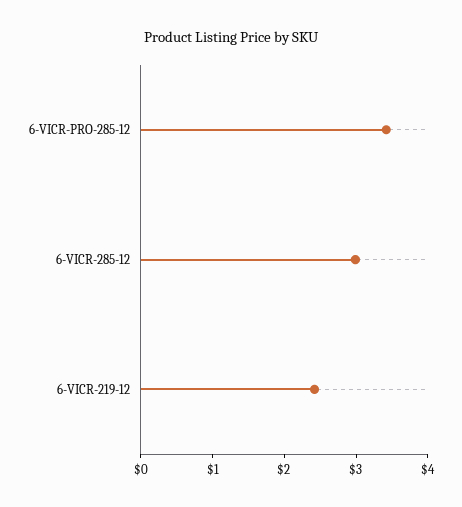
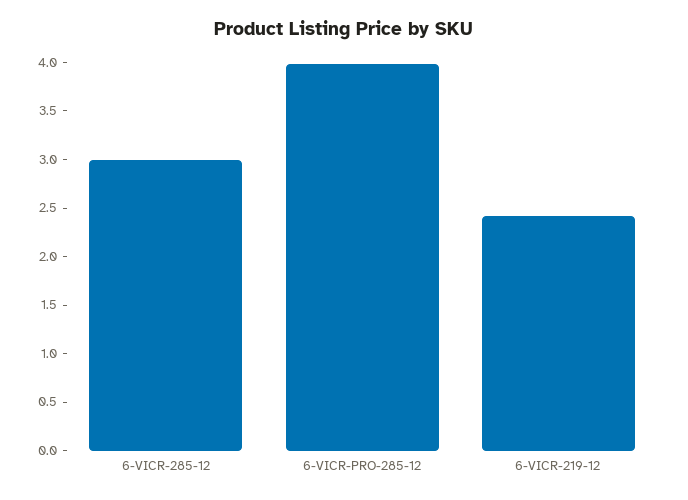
6-VICR-PRO-285-12: 3.4 -> 4

